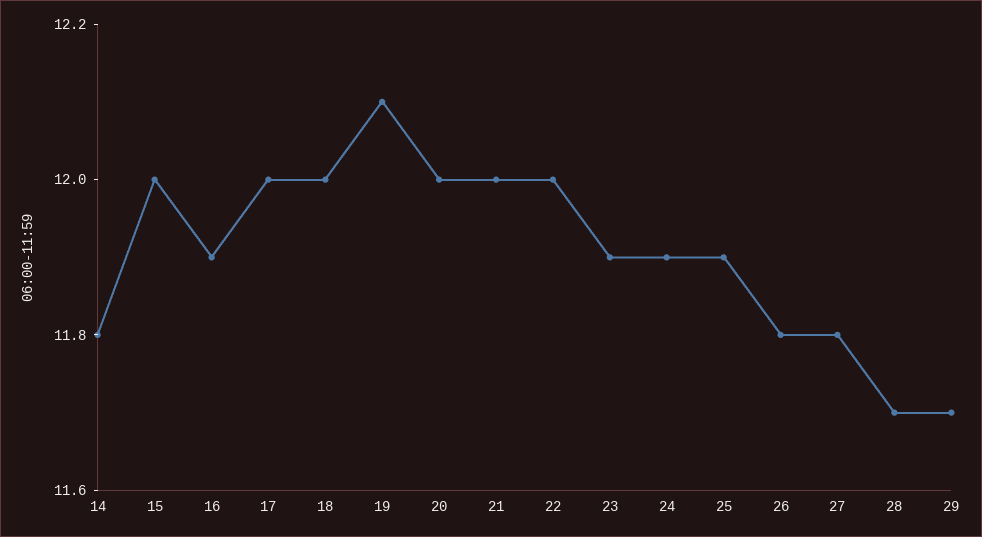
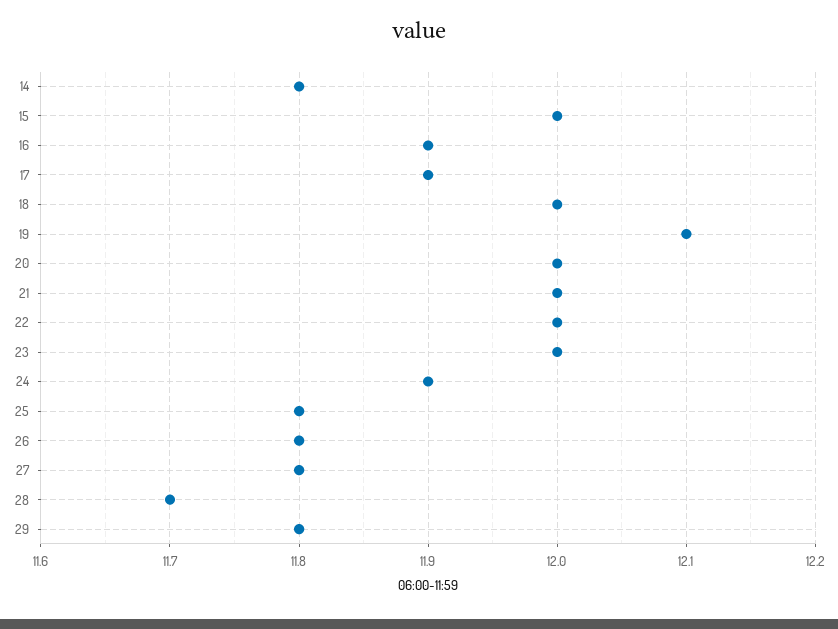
17: 12 -> 11.9
23: 11.9 -> 12
25: 11.9 -> 11.8
29: 11.7 -> 11.8

